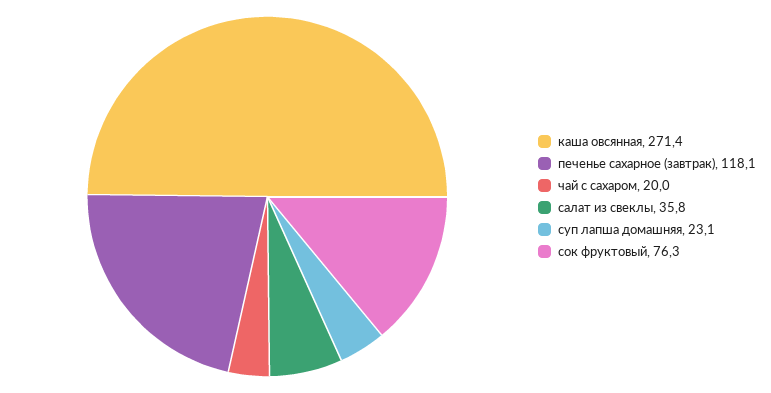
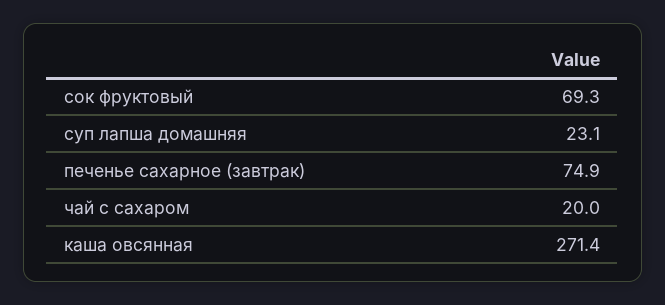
печенье сахарное (завтрак): 118.1 -> 74.9
салат из свеклы: 35.8 -> none
сок фруктовый: 76.3 -> 69.3

